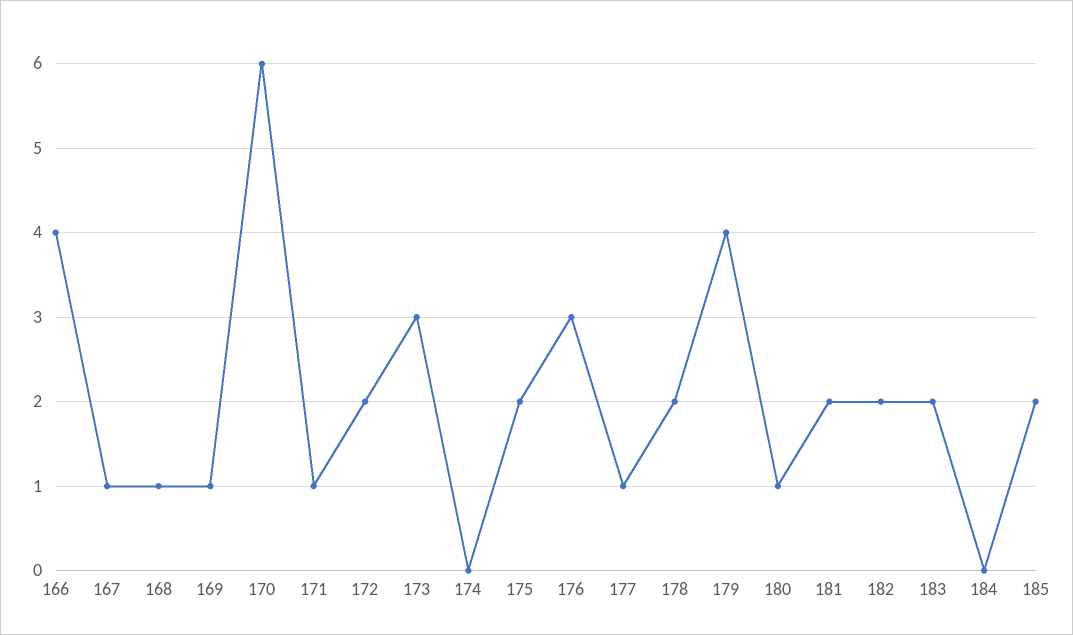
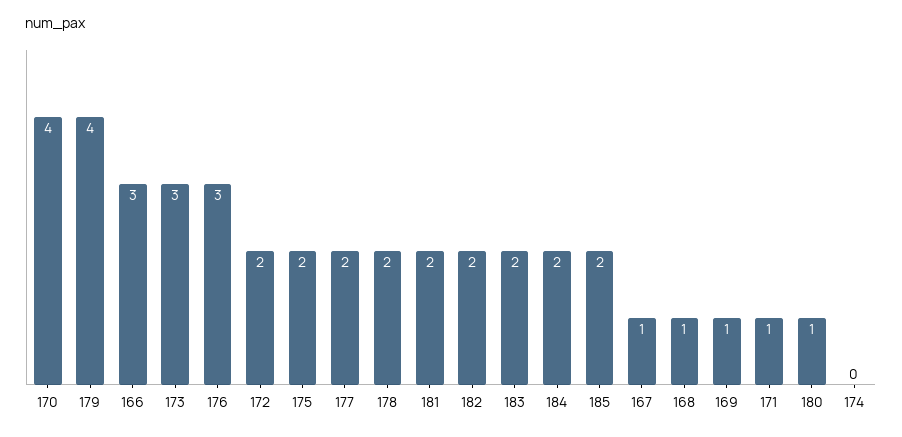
166: 4 -> 3
170: 6 -> 4
177: 1 -> 2
184: 0 -> 2

